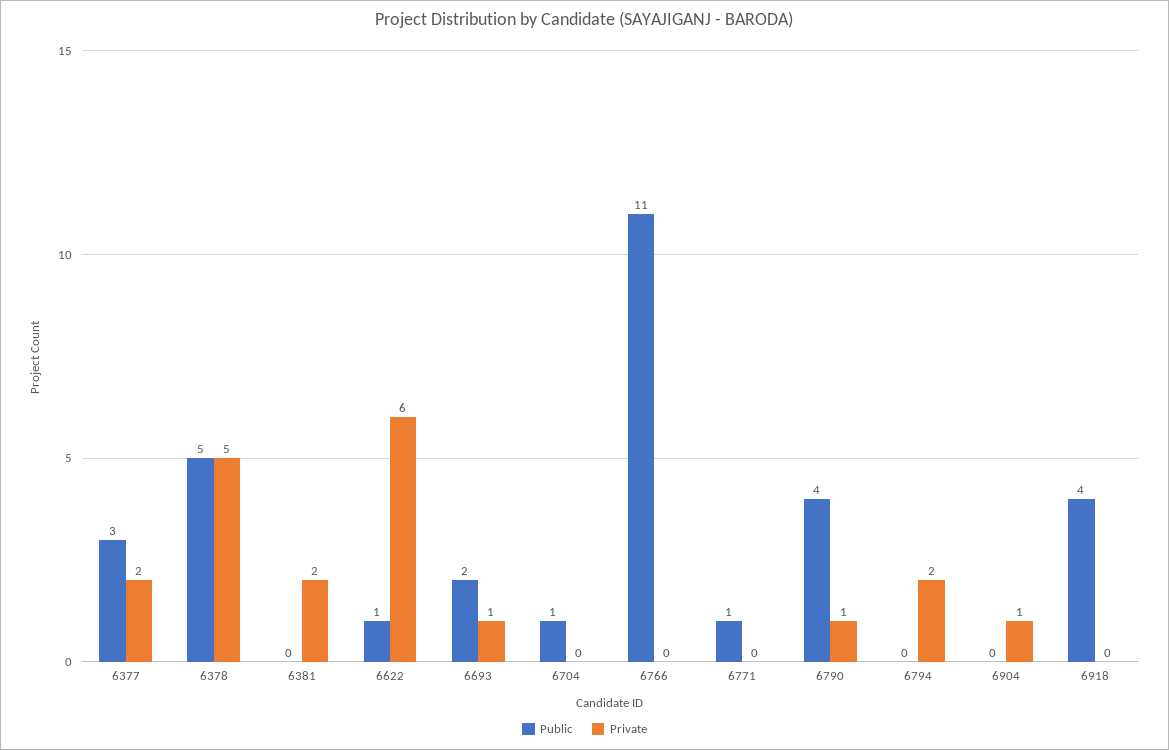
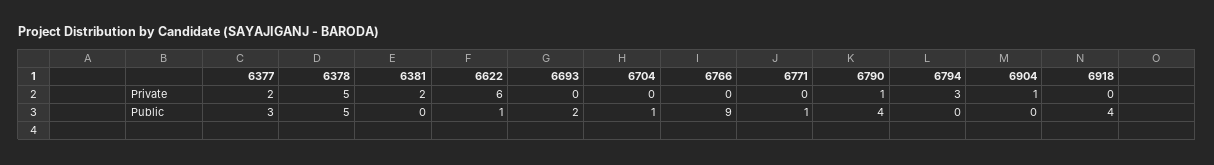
Private, 6693: 1 -> 0
Public, 6766: 11 -> 9
Private, 6794: 2 -> 3

